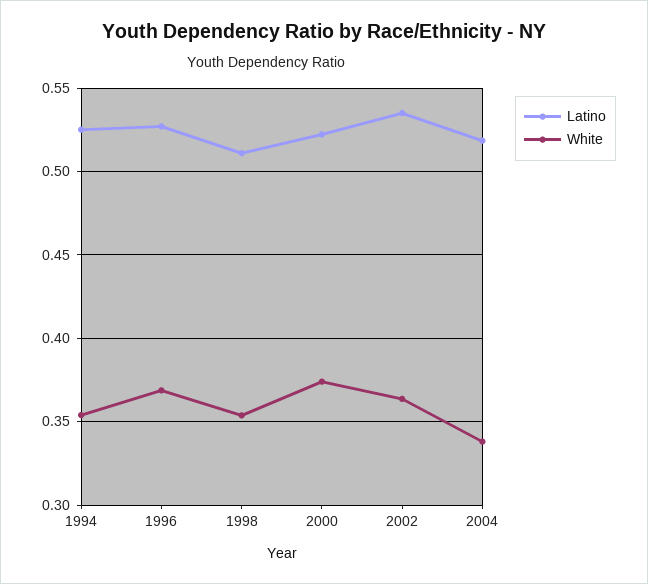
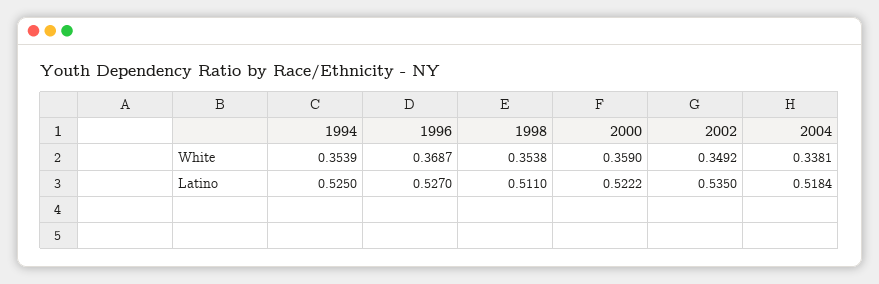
White, 2000: 0.375 -> 0.359
White, 2002: 0.365 -> 0.3492

